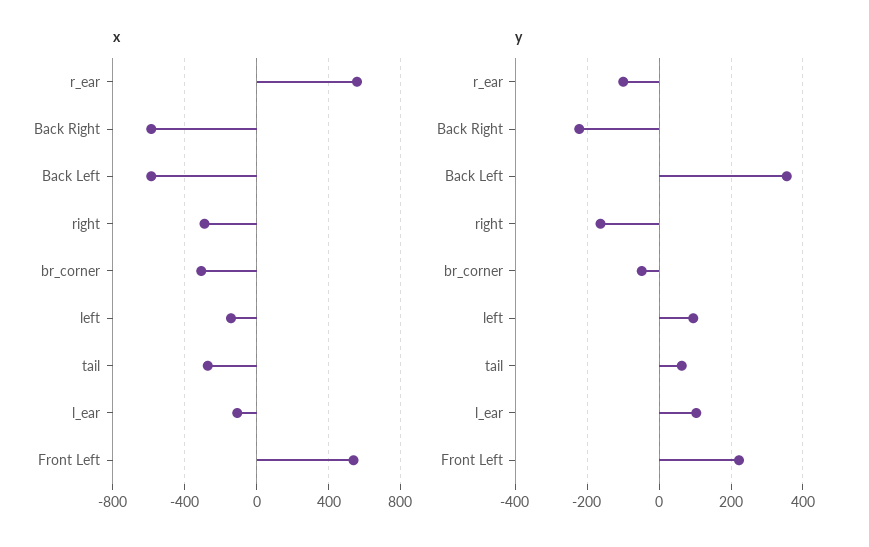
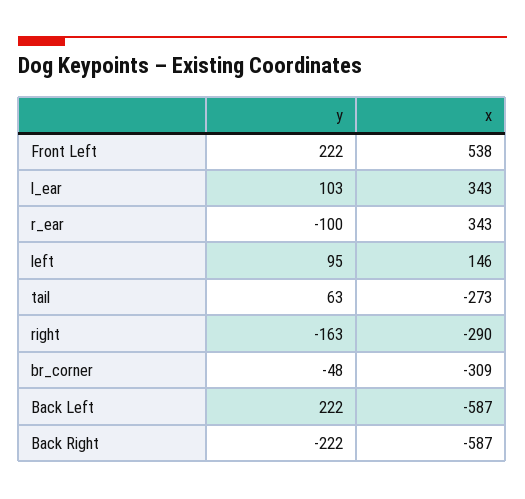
x, r_ear: 550 -> 343
x, left: -150 -> 146
x, l_ear: -100 -> 343
y, Back Left: 360 -> 222

